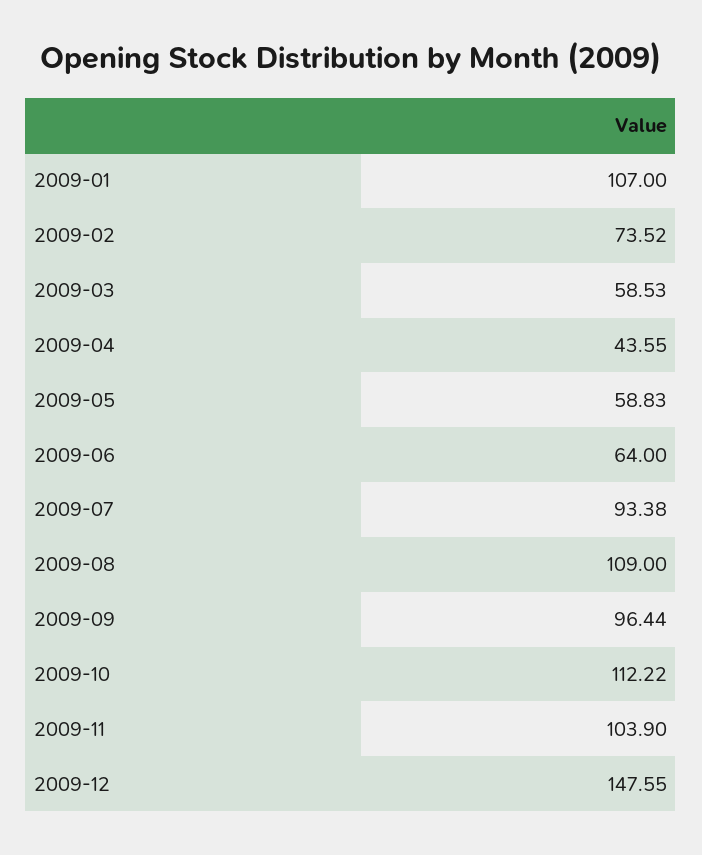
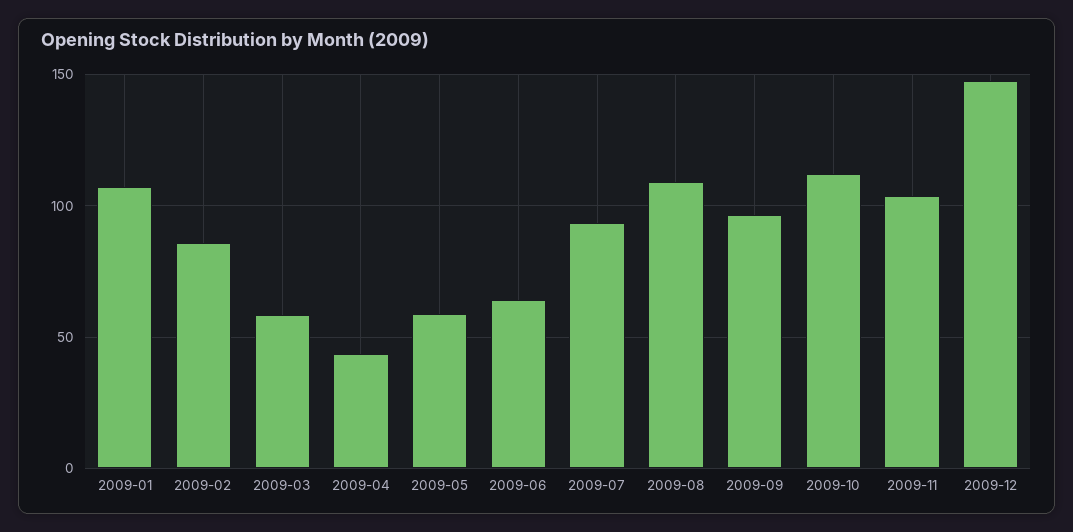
2009-02: 73.52 -> 85

